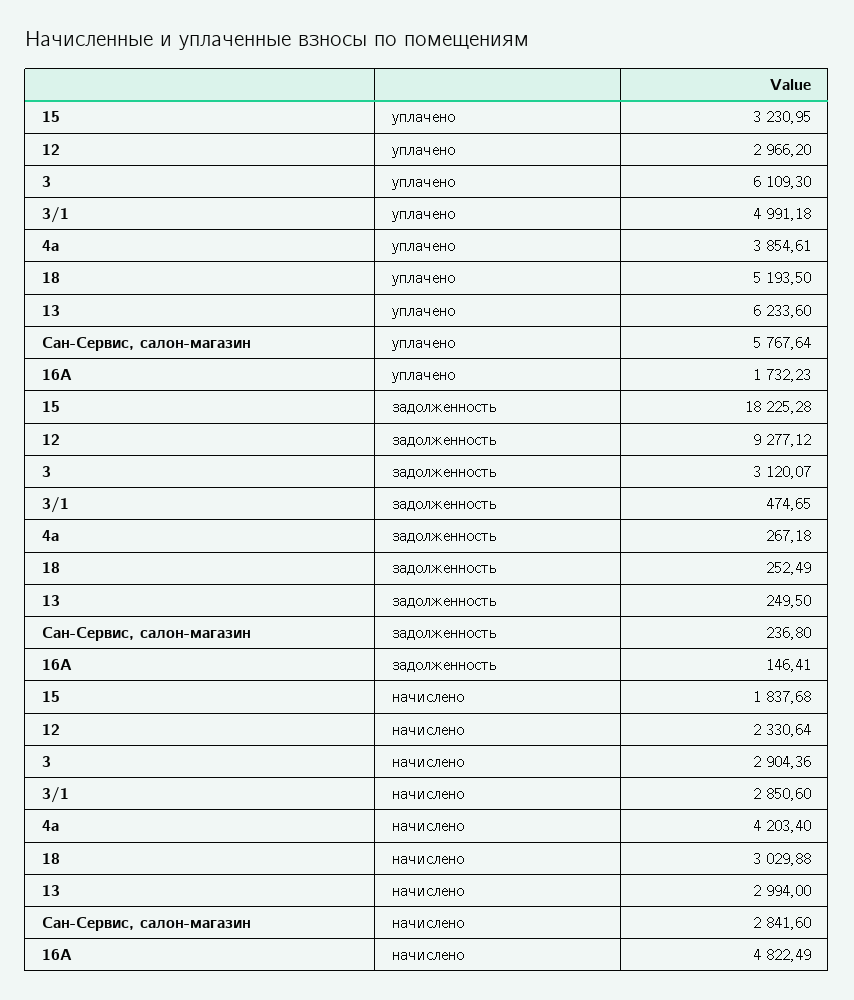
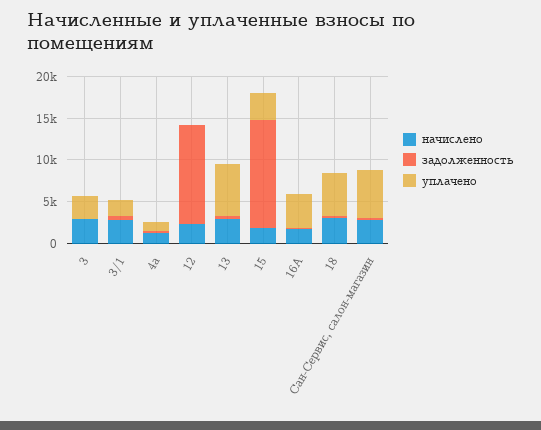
уплачено, 12: 2966.2 -> 0
уплачено, 3: 6109.3 -> 3000
уплачено, 3/1: 4991.18 -> 2000
уплачено, 4а: 3854.61 -> 1000
уплачено, 16А: 1732.23 -> 4000
задолженность, 15: 18225.28 -> 13000
задолженность, 12: 9277.12 -> 12000
задолженность, 3: 3120.07 -> 0
начислено, 4а: 4203.4 -> 1000
начислено, 16А: 4822.49 -> 2000

